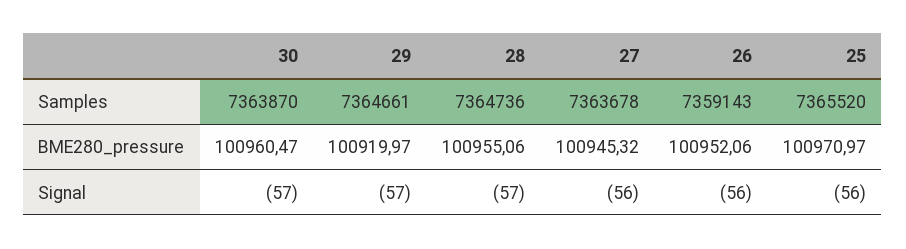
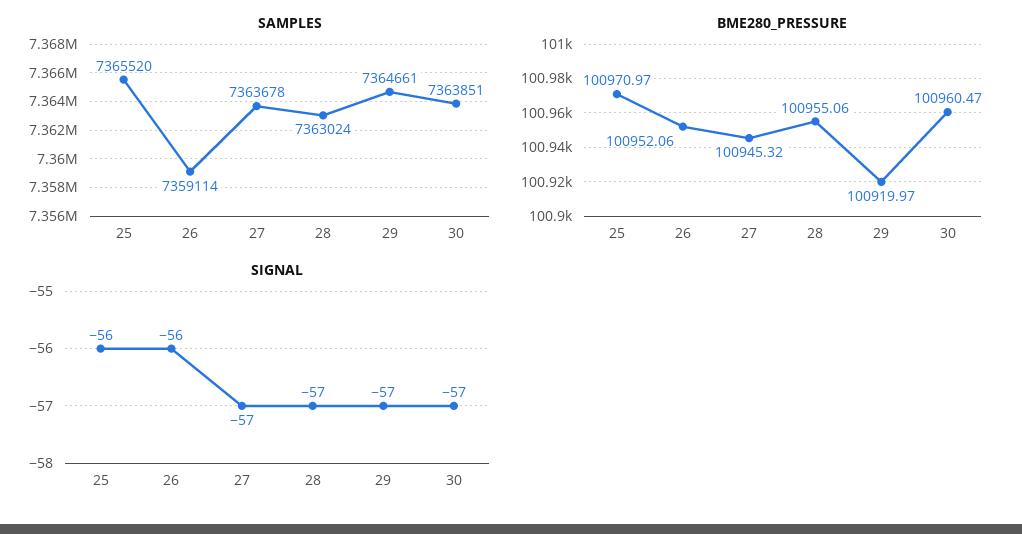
Samples, 30: 7363870 -> 7363851
Samples, 28: 7364736 -> 7363024
Samples, 26: 7359143 -> 7359114
Signal, 27: -56 -> -57

